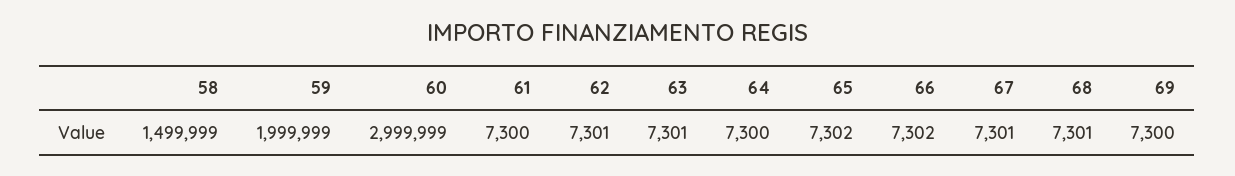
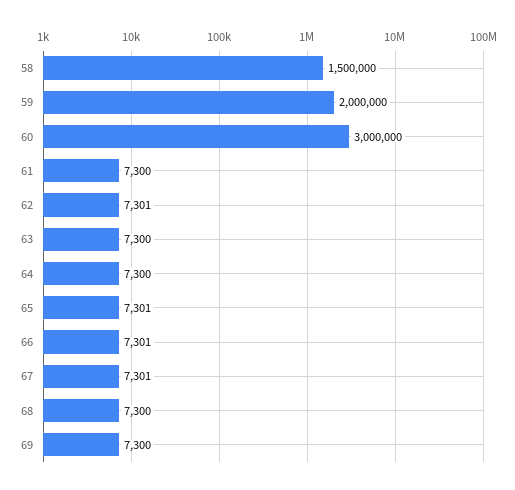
58: 1499999 -> 1500000
59: 1999999 -> 2000000
60: 2999999 -> 3000000
63: 7301 -> 7300
65: 7302 -> 7301
66: 7302 -> 7301
68: 7301 -> 7300

